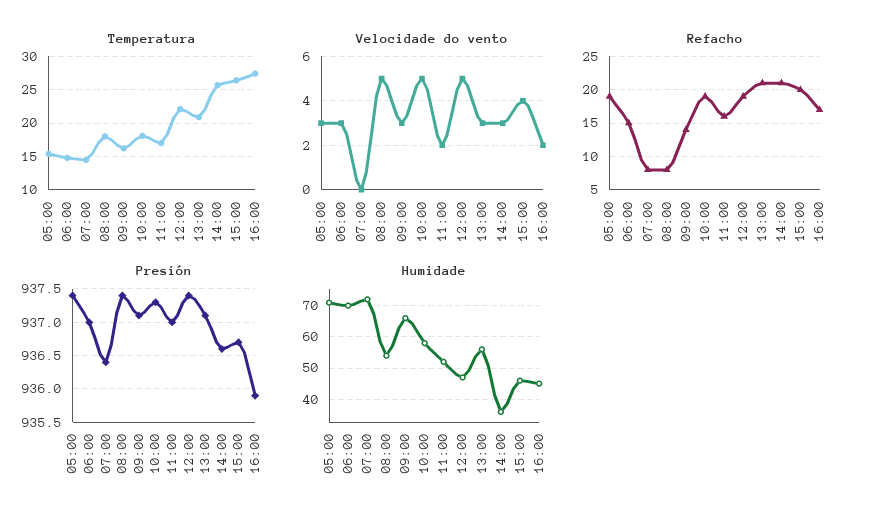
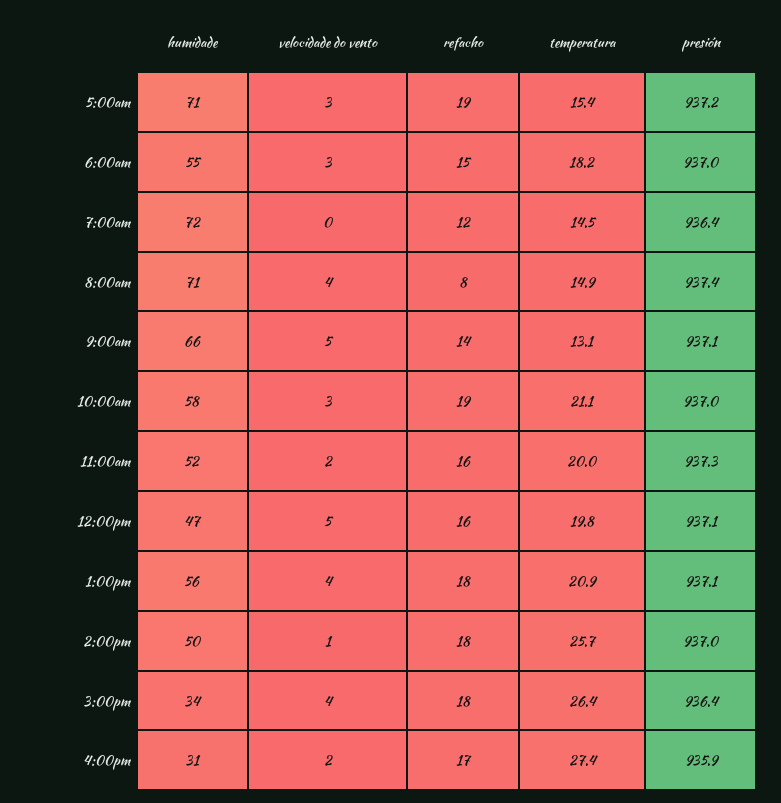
Temperatura, 06:00: 15 -> 18.2
Temperatura, 08:00: 18 -> 14.9
Temperatura, 09:00: 16 -> 13.1
Temperatura, 10:00: 18 -> 21.1
Temperatura, 11:00: 17 -> 20
Temperatura, 12:00: 22 -> 19.8
Velocidade do vento, 08:00: 5 -> 4
Velocidade do vento, 09:00: 3 -> 5
Velocidade do vento, 10:00: 5 -> 3
Velocidade do vento, 13:00: 3 -> 4
Velocidade do vento, 14:00: 3 -> 1
Refacho, 07:00: 8 -> 12
Refacho, 12:00: 19 -> 16
Refacho, 13:00: 21 -> 18
Refacho, 14:00: 21 -> 18
Refacho, 15:00: 20 -> 18
Presión, 05:00: 937.4 -> 937.2
Presión, 10:00: 937.3 -> 937
Presión, 11:00: 937 -> 937.3
Presión, 12:00: 937.4 -> 937.1
Presión, 14:00: 936.6 -> 937
Presión, 15:00: 936.7 -> 936.4
Humidade, 06:00: 70 -> 55
Humidade, 08:00: 55 -> 71
Humidade, 14:00: 35 -> 50
Humidade, 15:00: 45 -> 34
Humidade, 16:00: 45 -> 31

